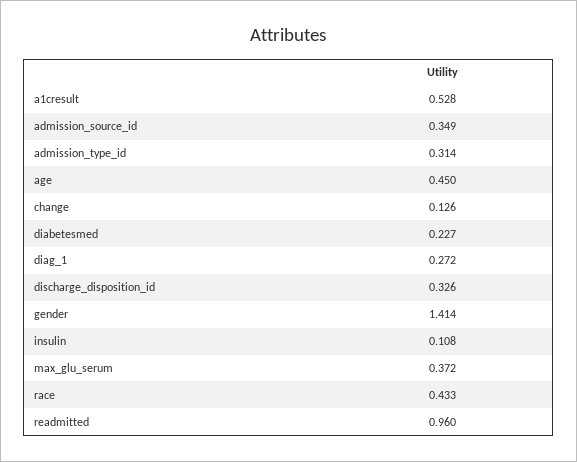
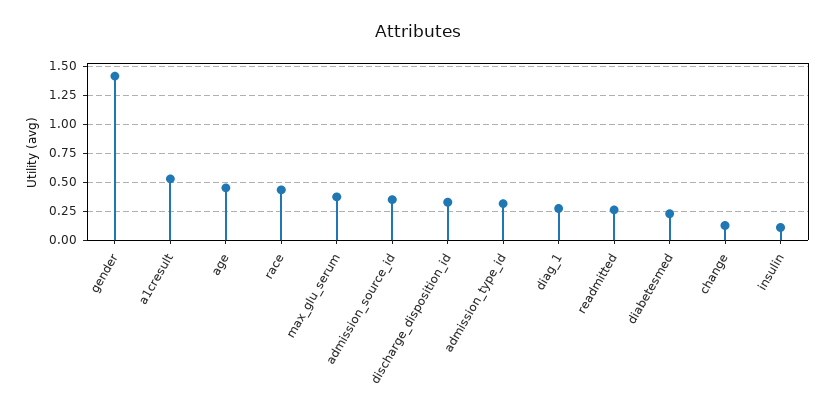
readmitted: 0.96 -> 0.25

